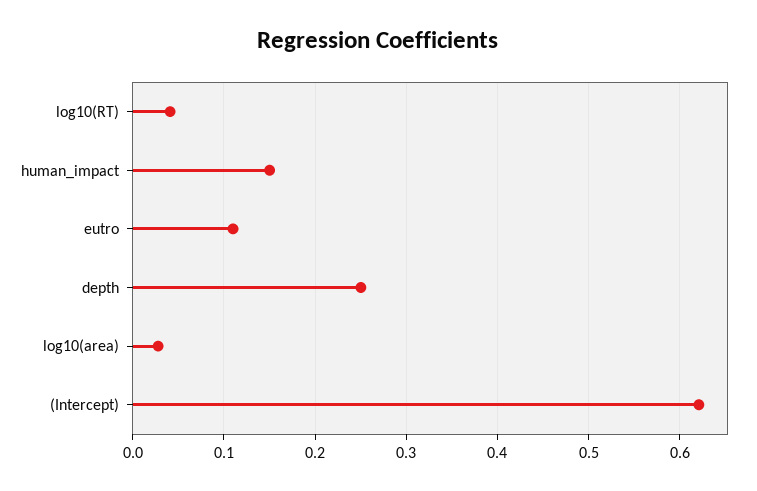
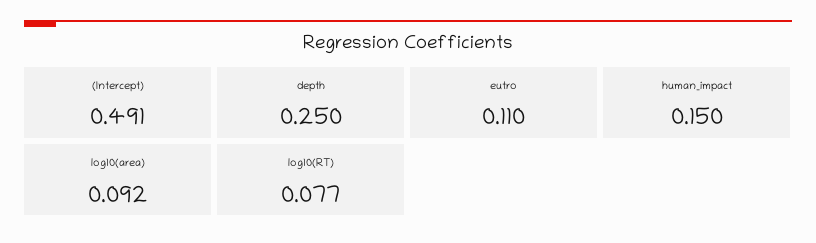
log10(RT): 0.04 -> 0.077
log10(area): 0.03 -> 0.092
(Intercept): 0.62 -> 0.491

